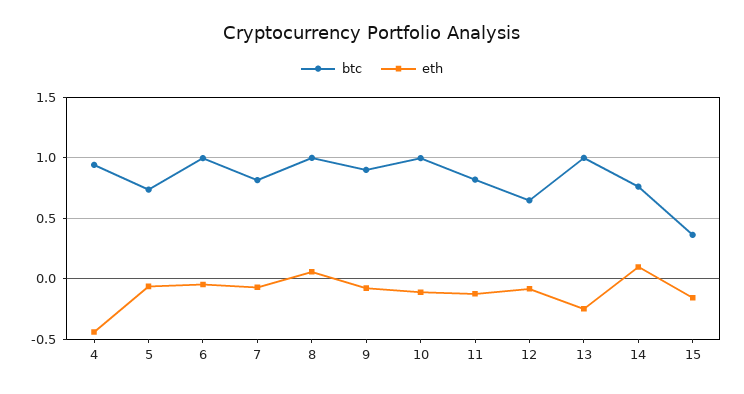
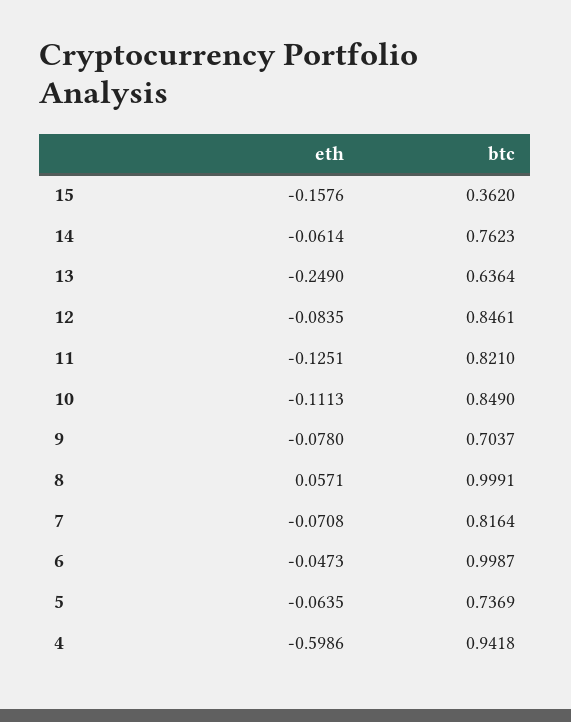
eth, 4: -0.45 -> -0.5986
btc, 9: 0.9 -> 0.7037
btc, 10: 1 -> 0.849
btc, 12: 0.65 -> 0.8461
btc, 13: 1 -> 0.6364
eth, 14: 0.1 -> -0.0614

